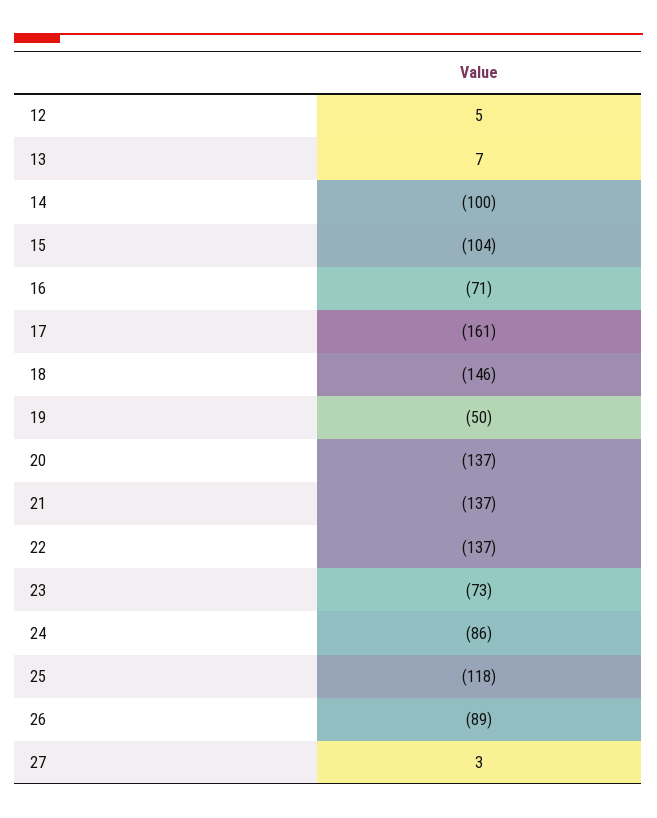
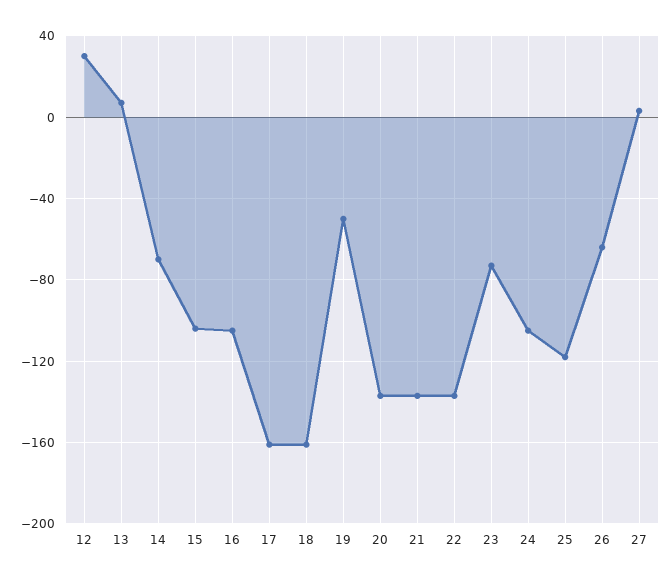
12: 5 -> 30
14: -100 -> -70
16: -71 -> -105
18: -146 -> -160
24: -86 -> -105
26: -89 -> -65

